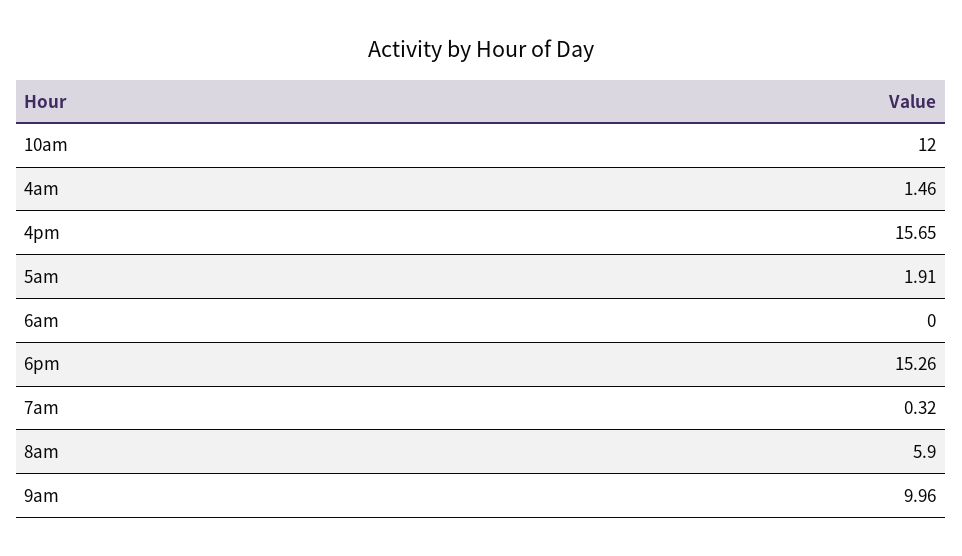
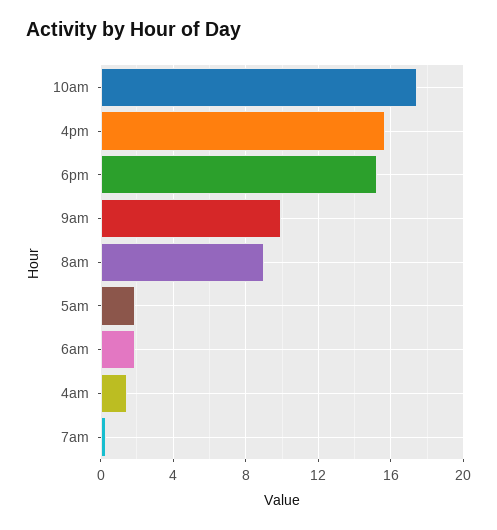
10am: 12 -> 17.5
6am: 0 -> 2
8am: 5.9 -> 9

